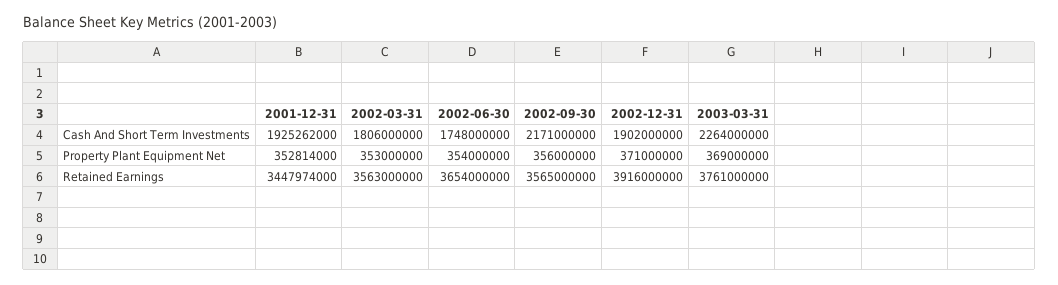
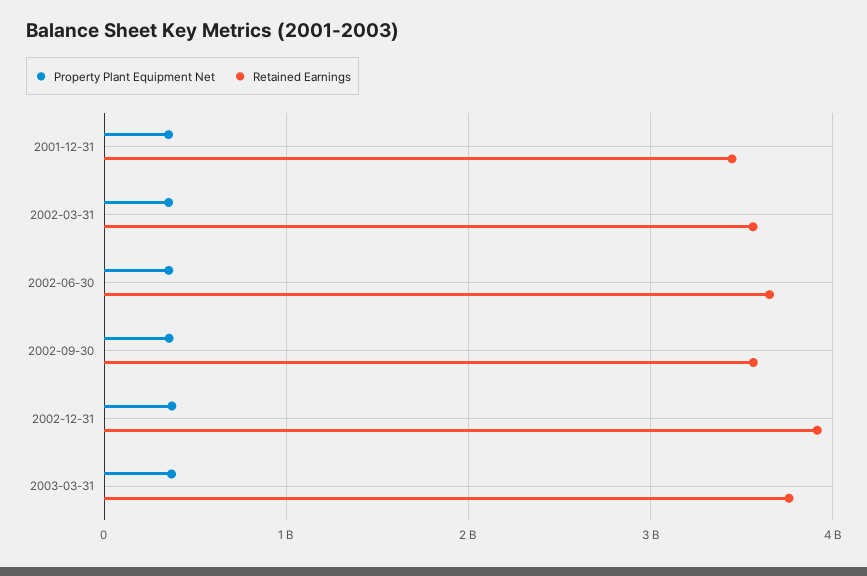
Cash And Short Term Investments, 2001-12-31: 1925262000 -> none
Cash And Short Term Investments, 2002-03-31: 1806000000 -> none
Cash And Short Term Investments, 2002-06-30: 1748000000 -> none
Cash And Short Term Investments, 2002-09-30: 2171000000 -> none
Cash And Short Term Investments, 2002-12-31: 1902000000 -> none
Cash And Short Term Investments, 2003-03-31: 2264000000 -> none

